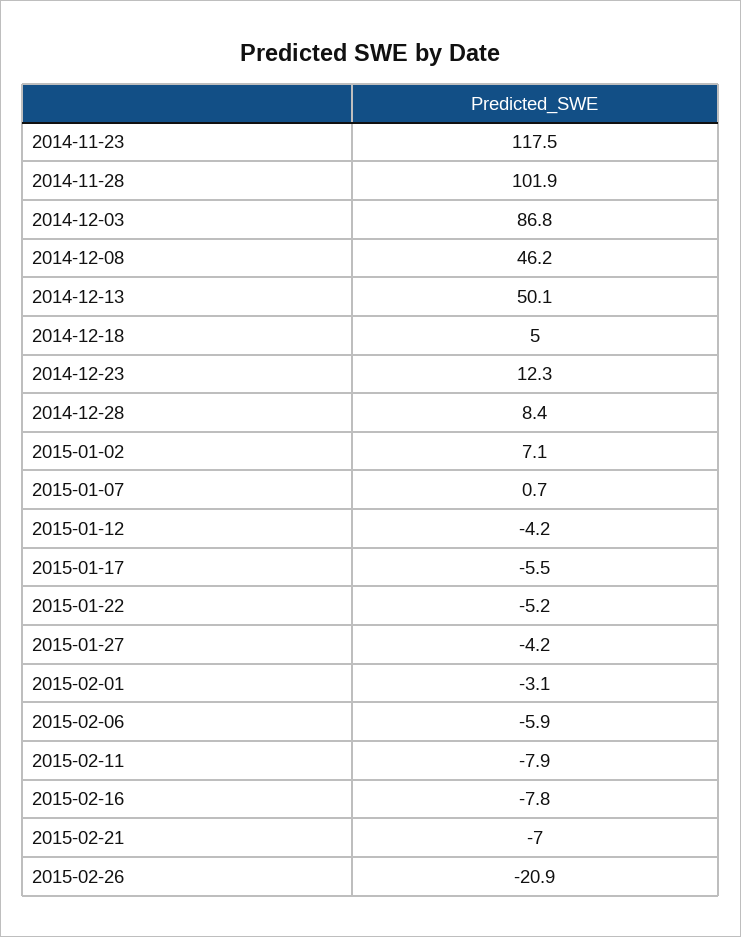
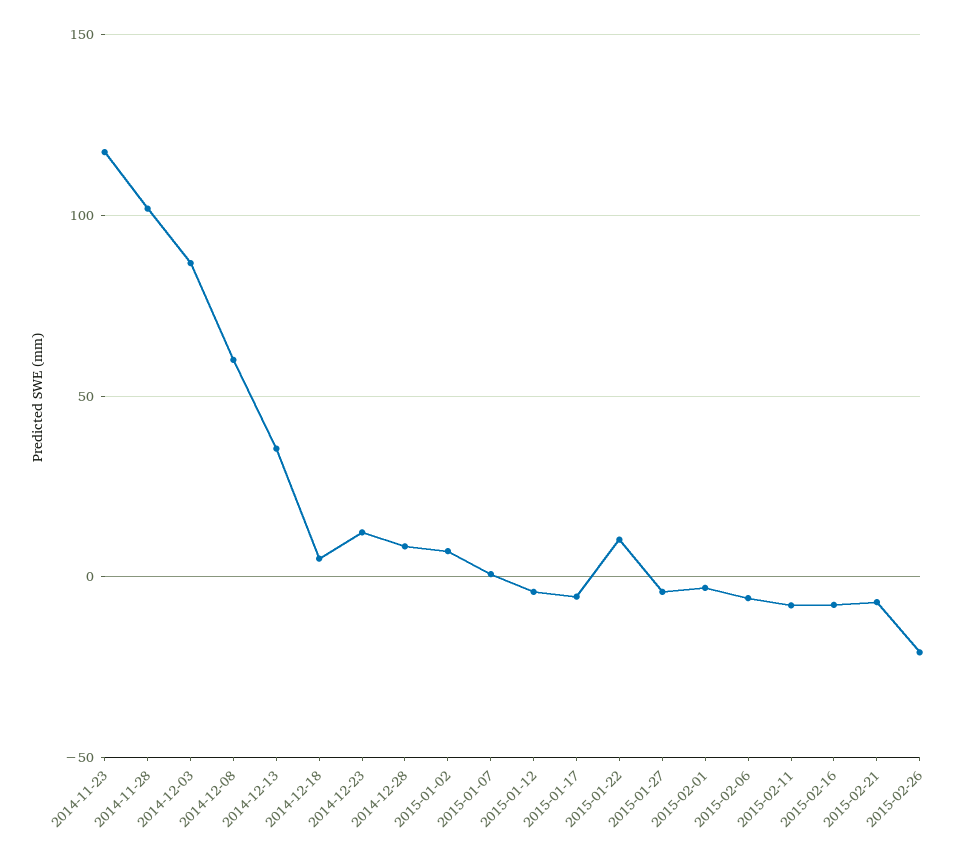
2014-12-08: 46.2 -> 60
2014-12-13: 50.1 -> 35
2015-01-22: -5.2 -> 10

